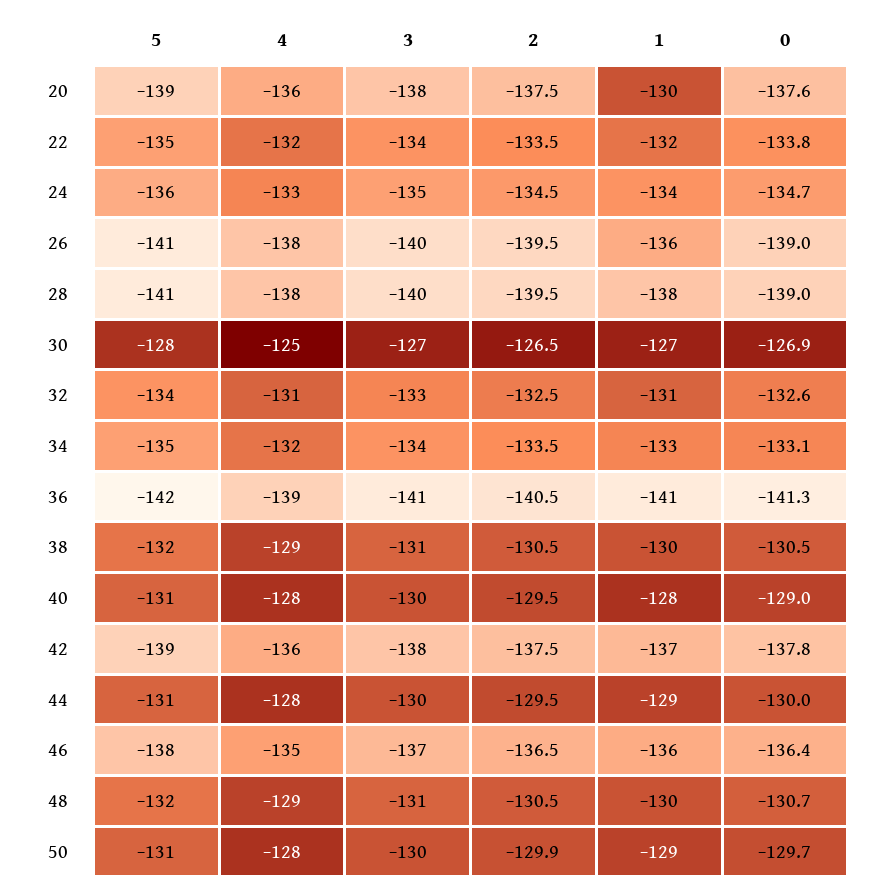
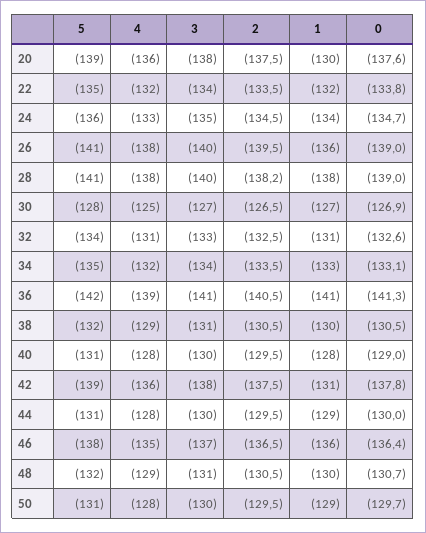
2, 28: -139.5 -> -138.2
1, 42: -137 -> -131
2, 50: -129.9 -> -129.5

